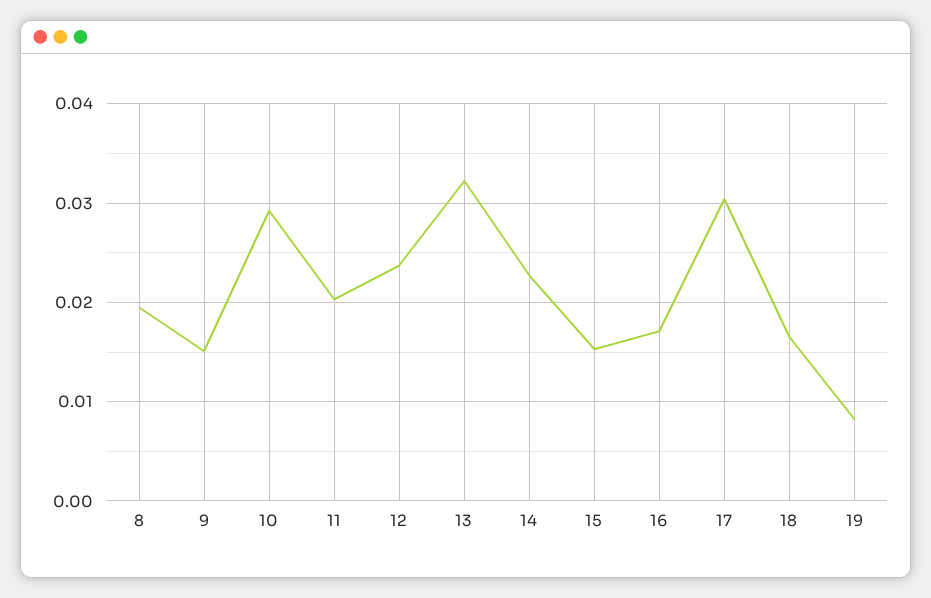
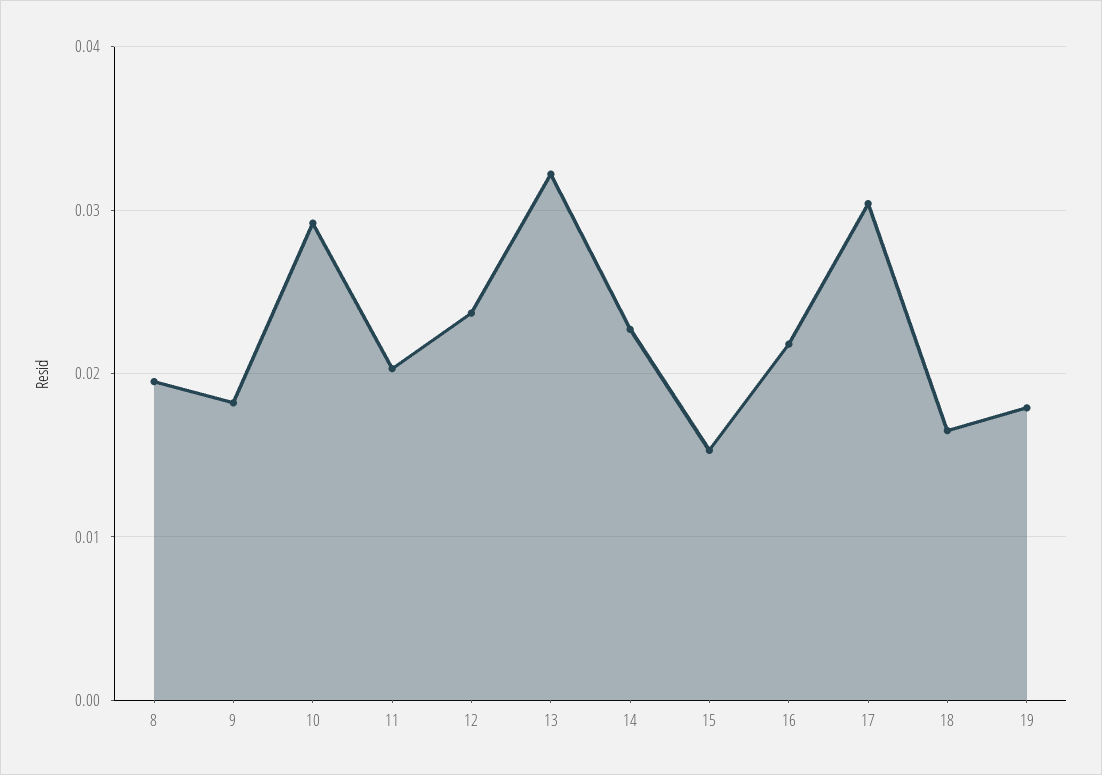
9: 0.015 -> 0.018
16: 0.017 -> 0.022
19: 0.008 -> 0.018

